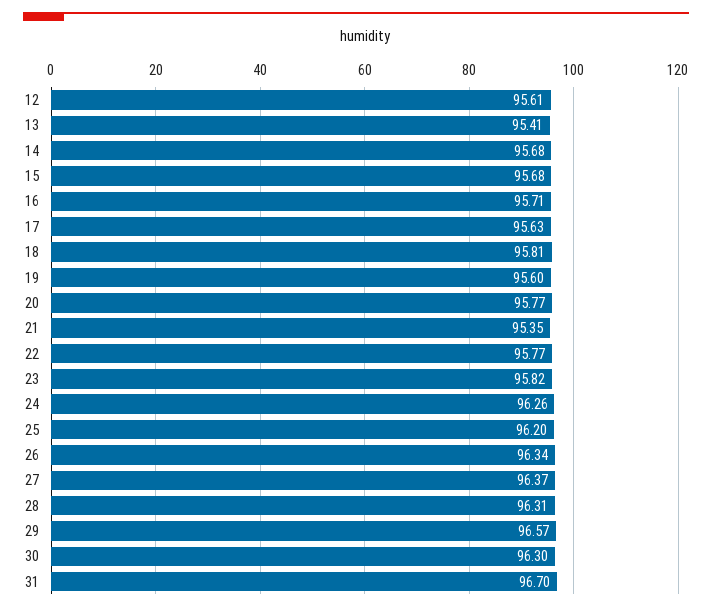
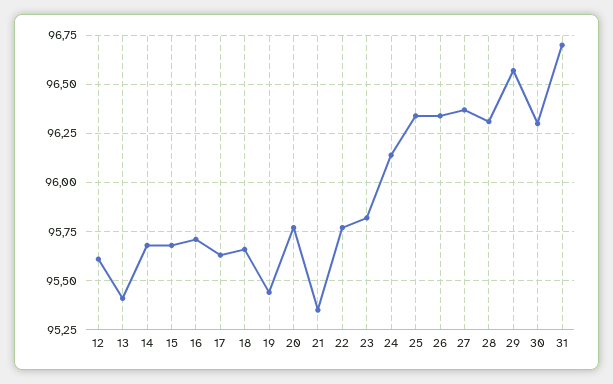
18: 95.81 -> 95.65
19: 95.6 -> 95.45
24: 96.26 -> 96.15
25: 96.2 -> 96.35

